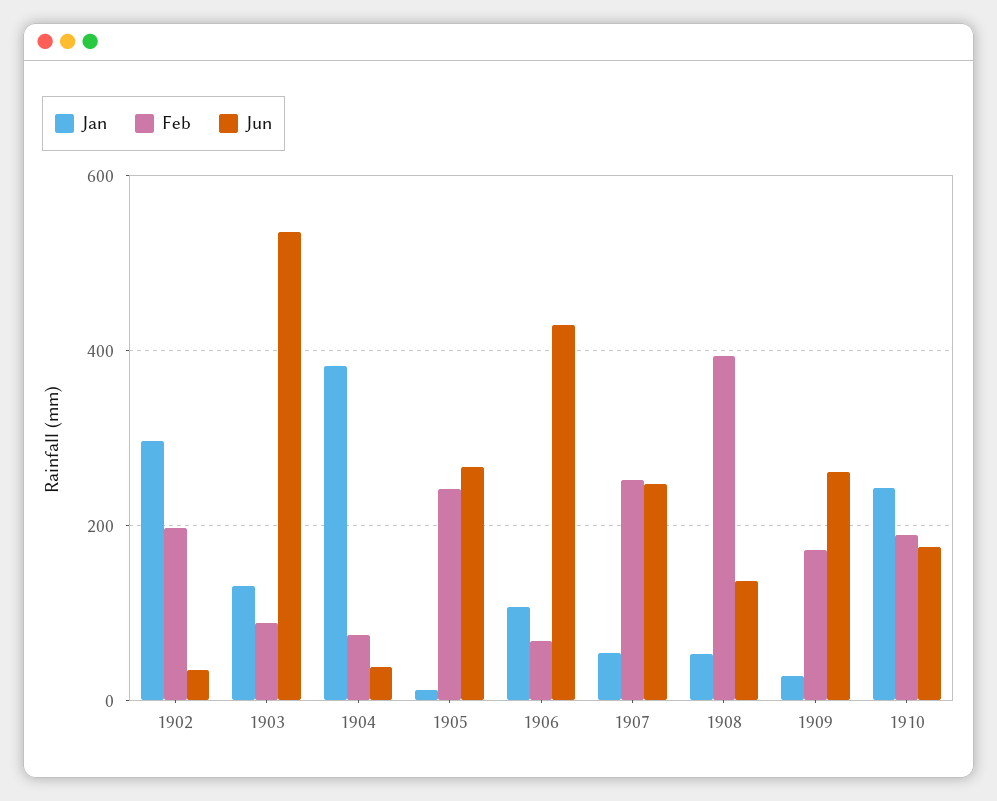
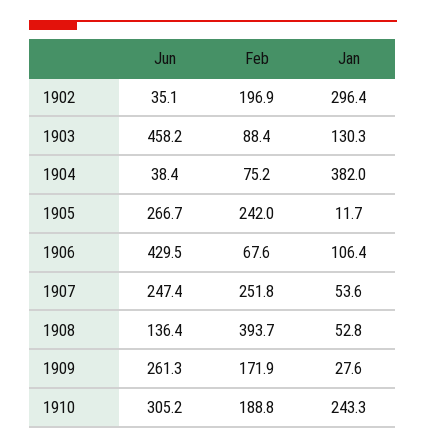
Jun, 1903: 540 -> 458.2
Jun, 1910: 180 -> 305.2

